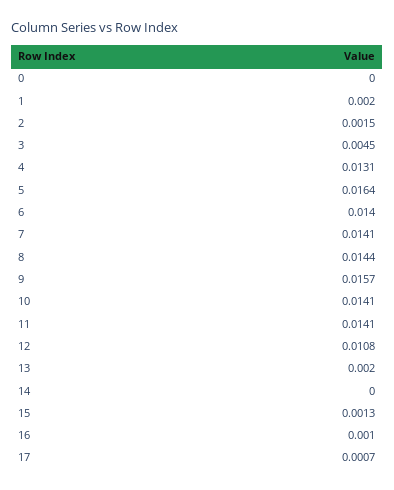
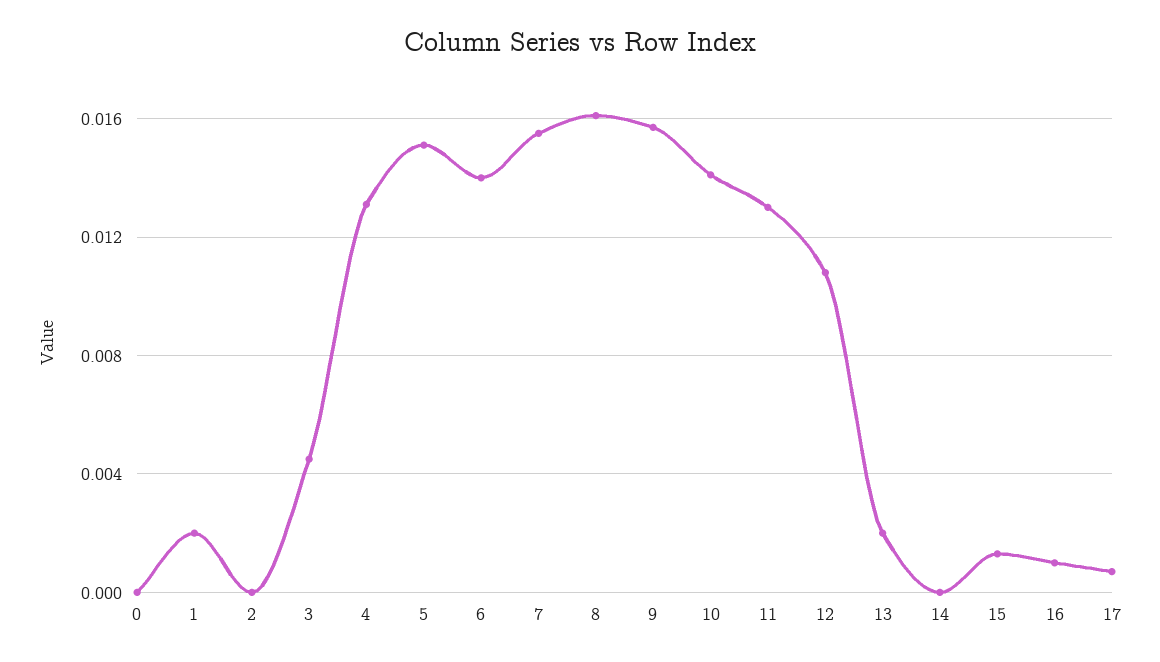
2: 0.0015 -> 0
5: 0.0164 -> 0.015
7: 0.0141 -> 0.0155
8: 0.0144 -> 0.016
11: 0.0141 -> 0.013

